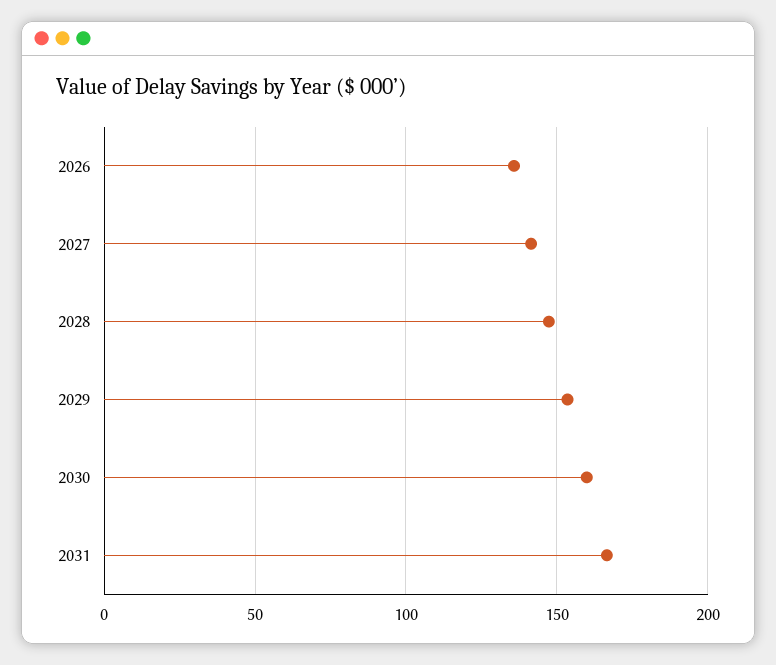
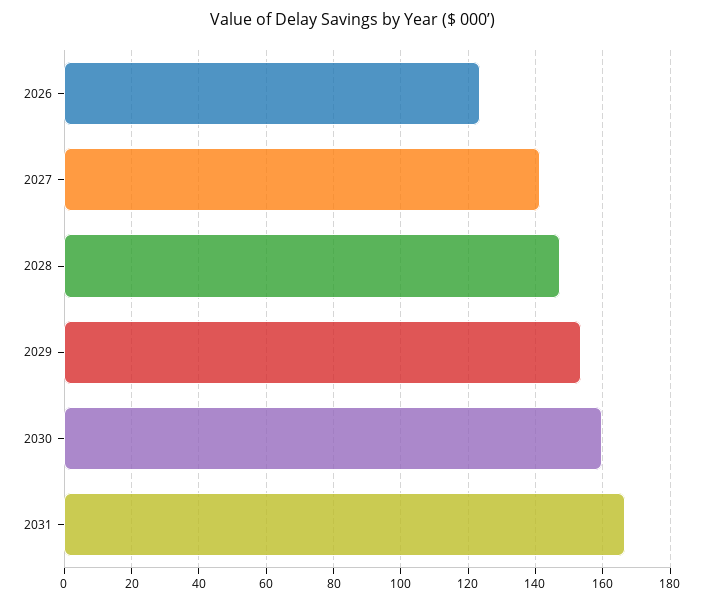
2026: 135 -> 124

